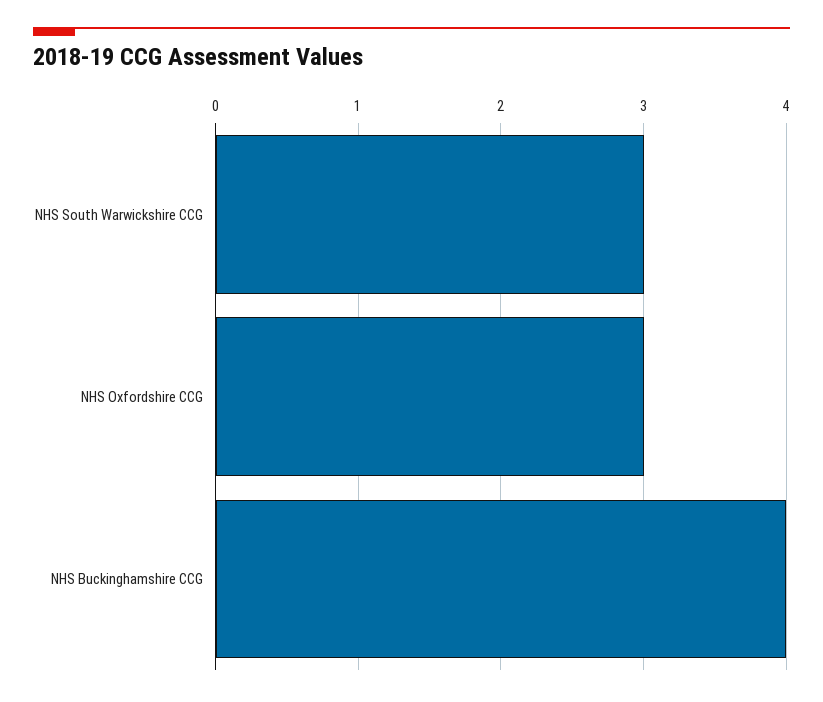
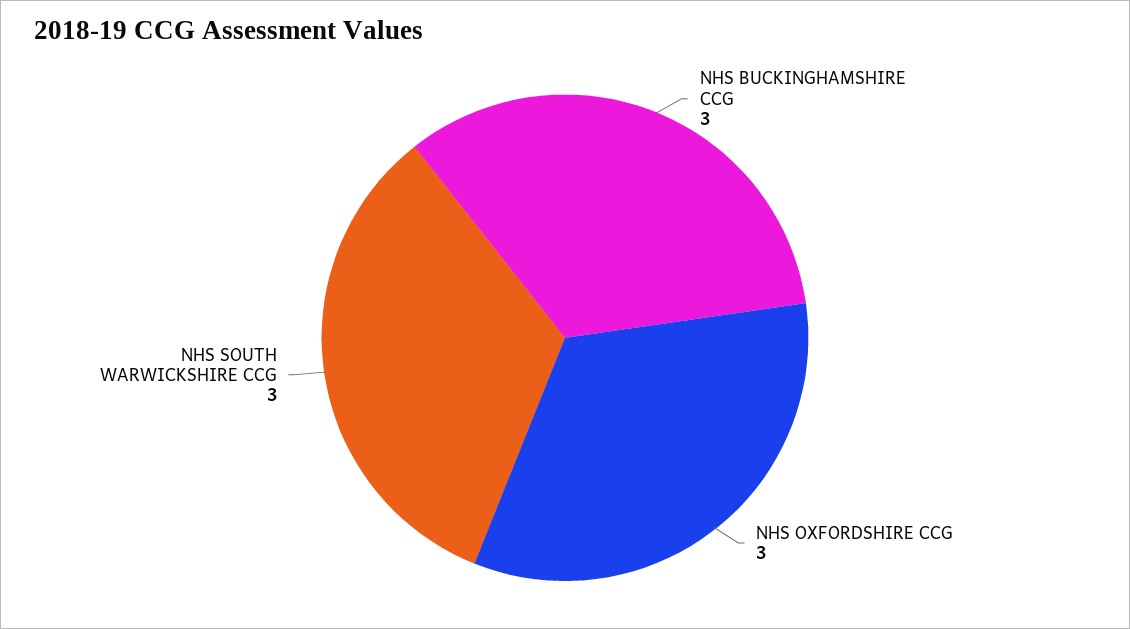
NHS Buckinghamshire CCG: 4 -> 3

